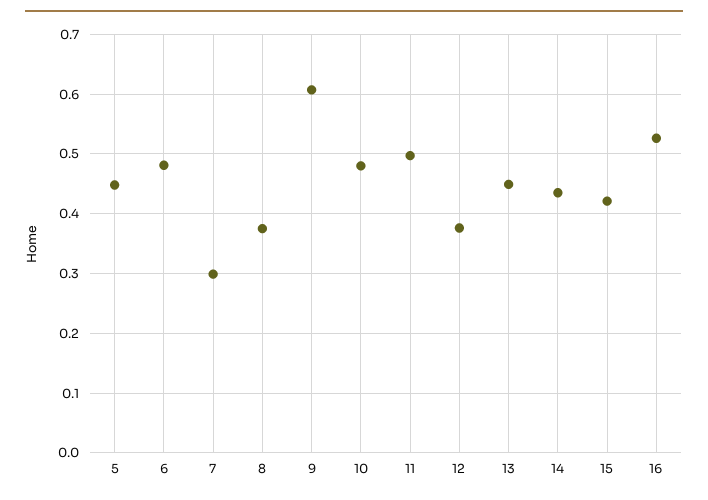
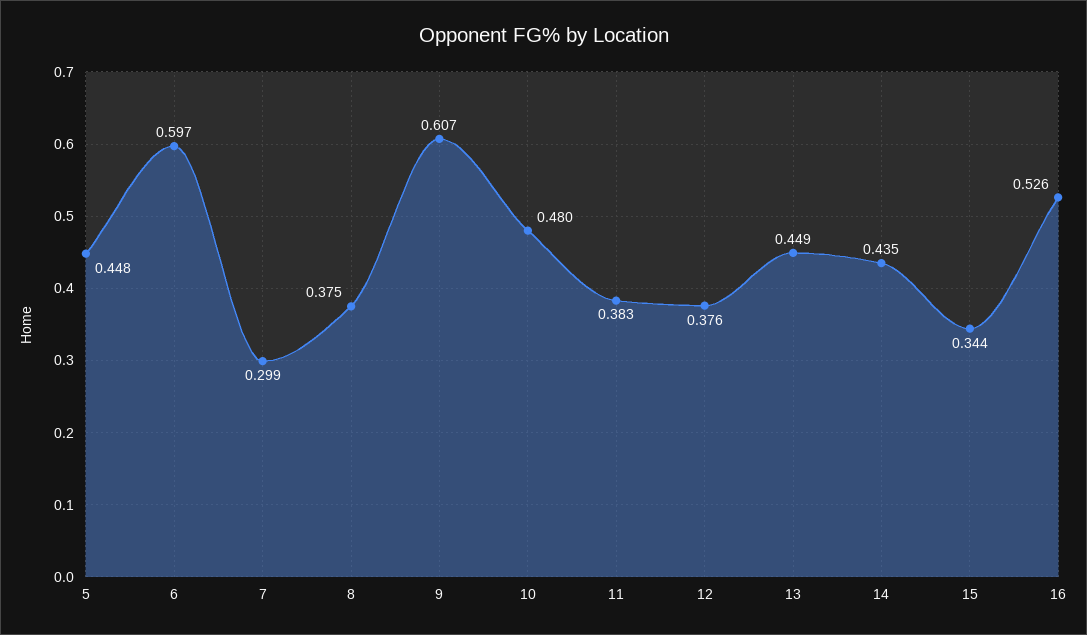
6: 0.48 -> 0.597
11: 0.5 -> 0.383
15: 0.42 -> 0.344

